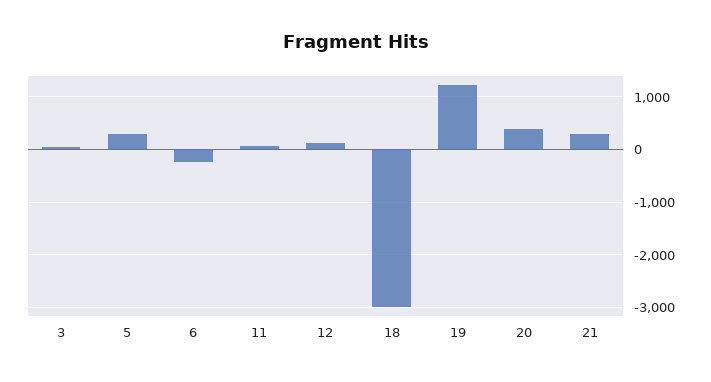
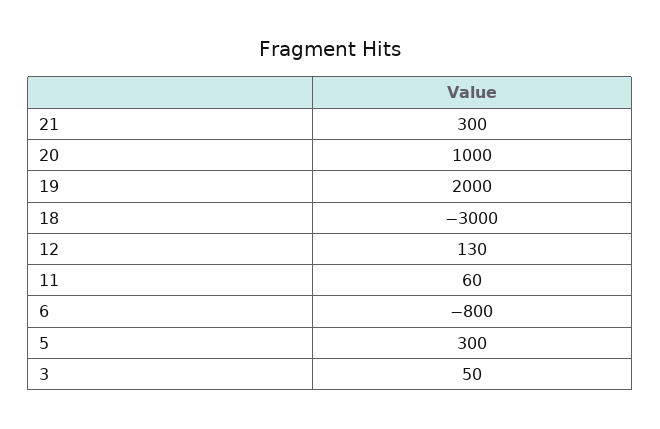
6: -200 -> -800
19: 1200 -> 2000
20: 400 -> 1000

